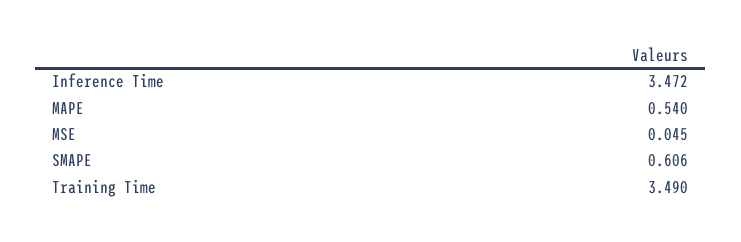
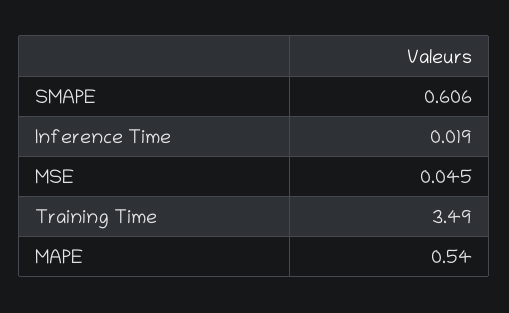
Inference Time: 3.472 -> 0.019

